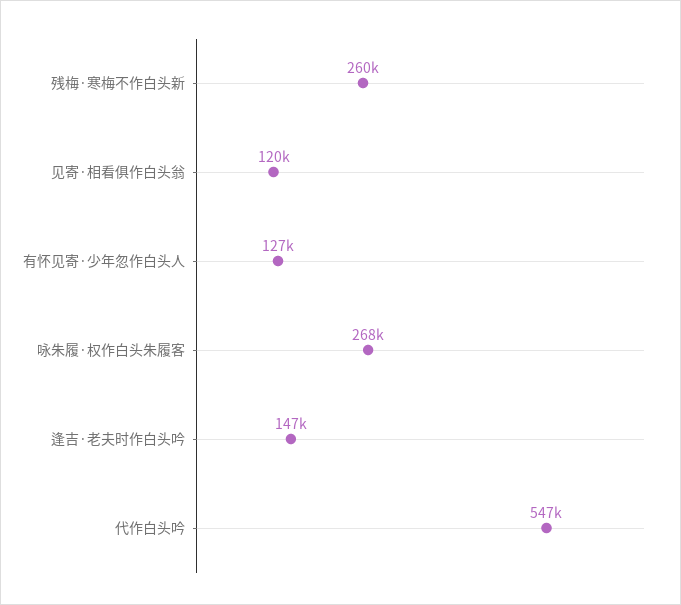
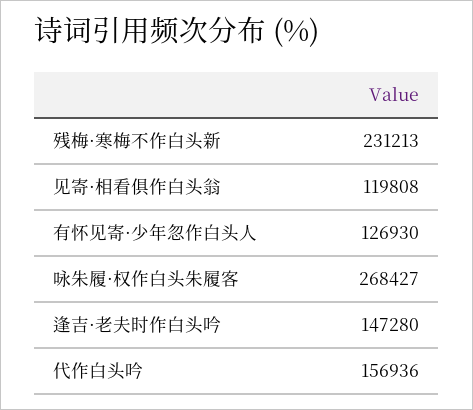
残梅·寒梅不作白头新: 260000 -> 231213
代作白头吟: 547000 -> 156936

